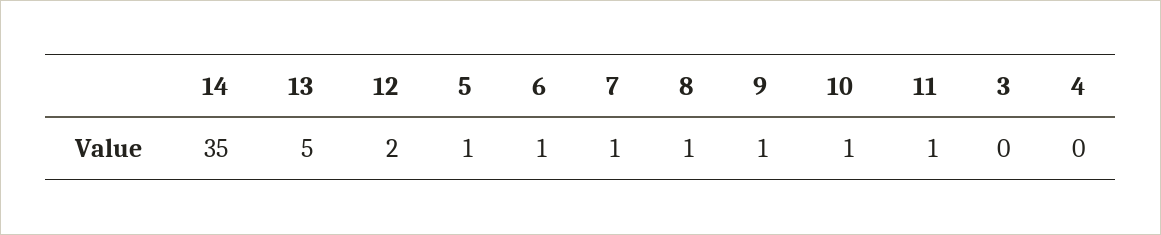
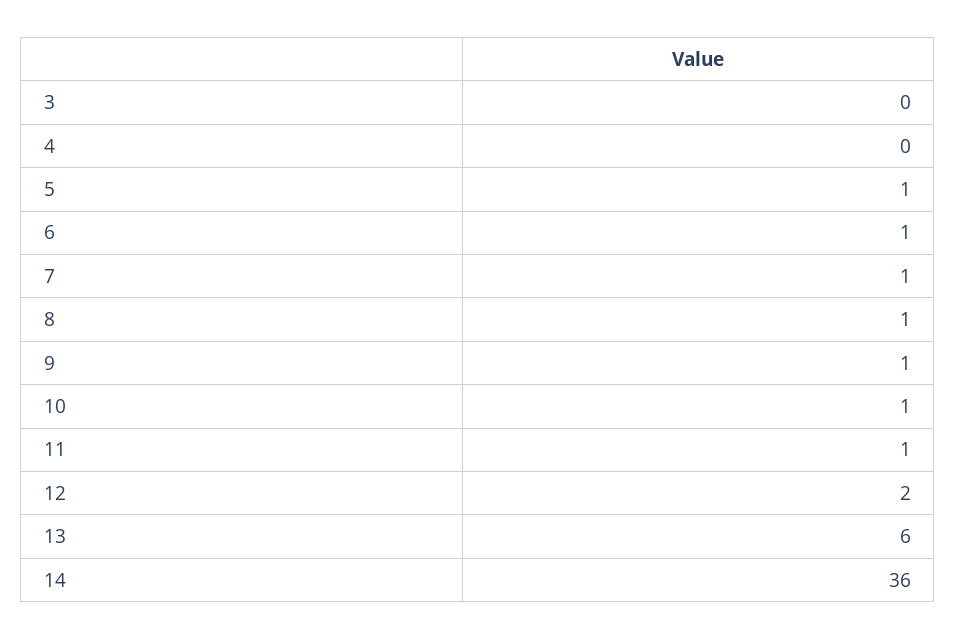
14: 35 -> 36
13: 5 -> 6

